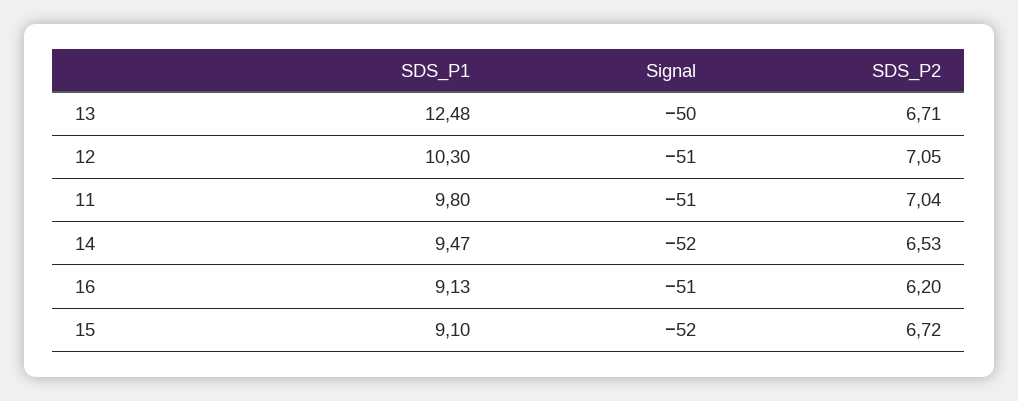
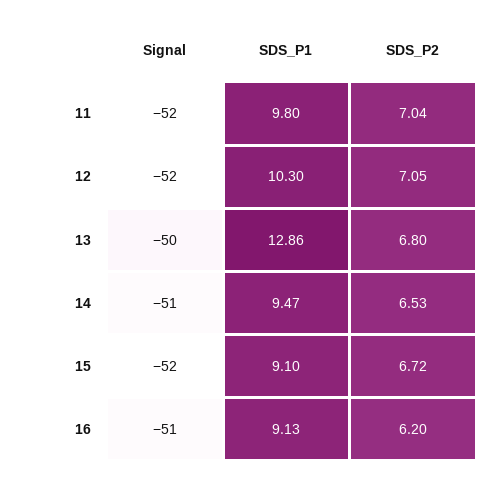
SDS_P1, 13: 12.48 -> 12.86
SDS_P2, 13: 6.71 -> 6.8
Signal, 12: -51 -> -52
Signal, 11: -51 -> -52
Signal, 14: -52 -> -51

